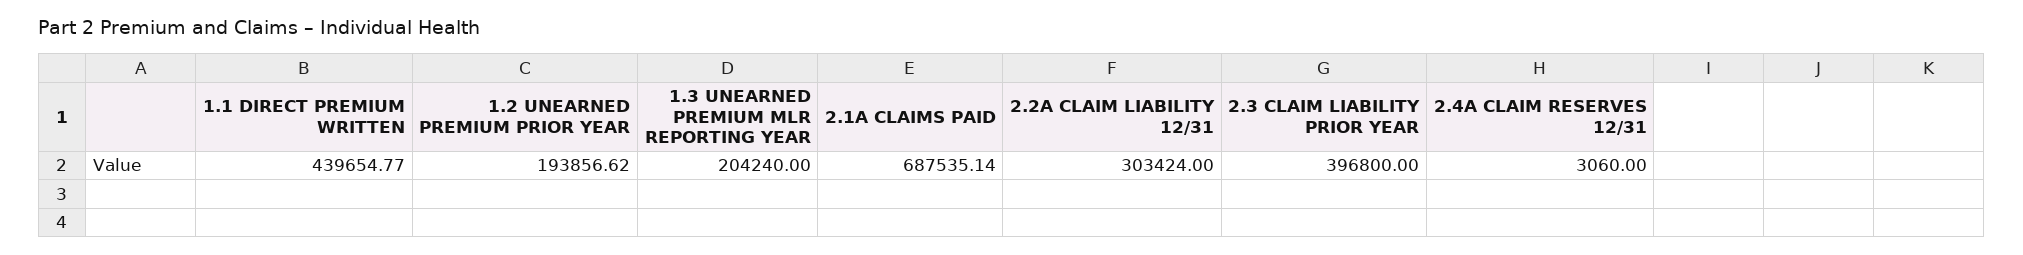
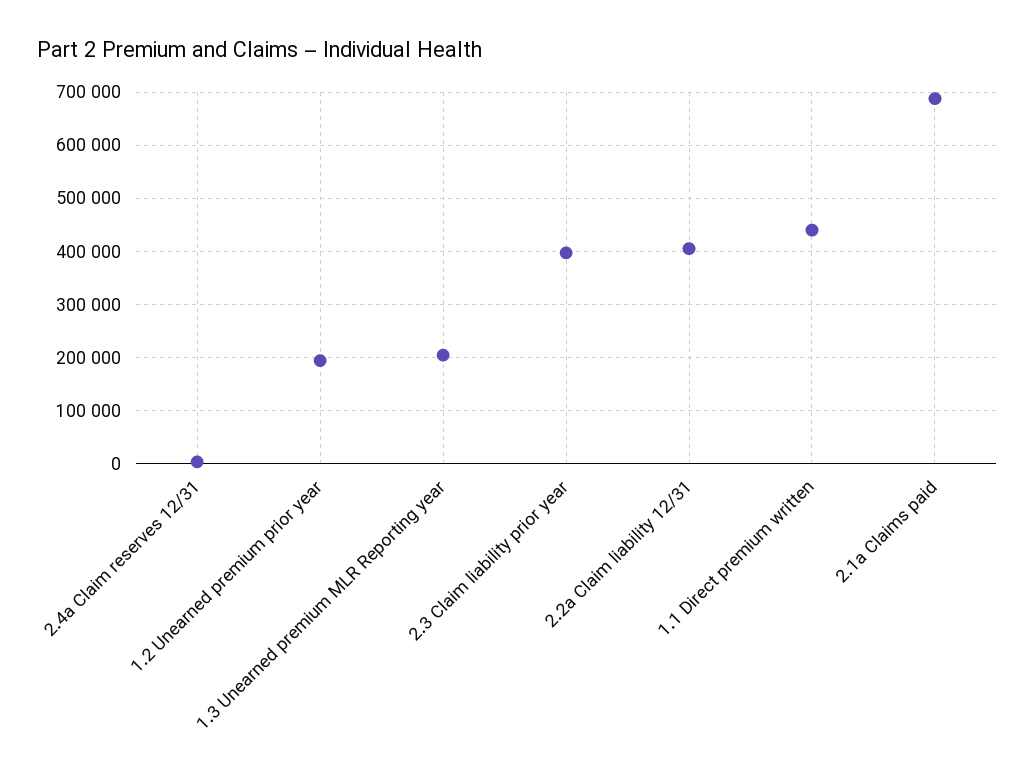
2.2A CLAIM LIABILITY 12/31: 303424 -> 400000

